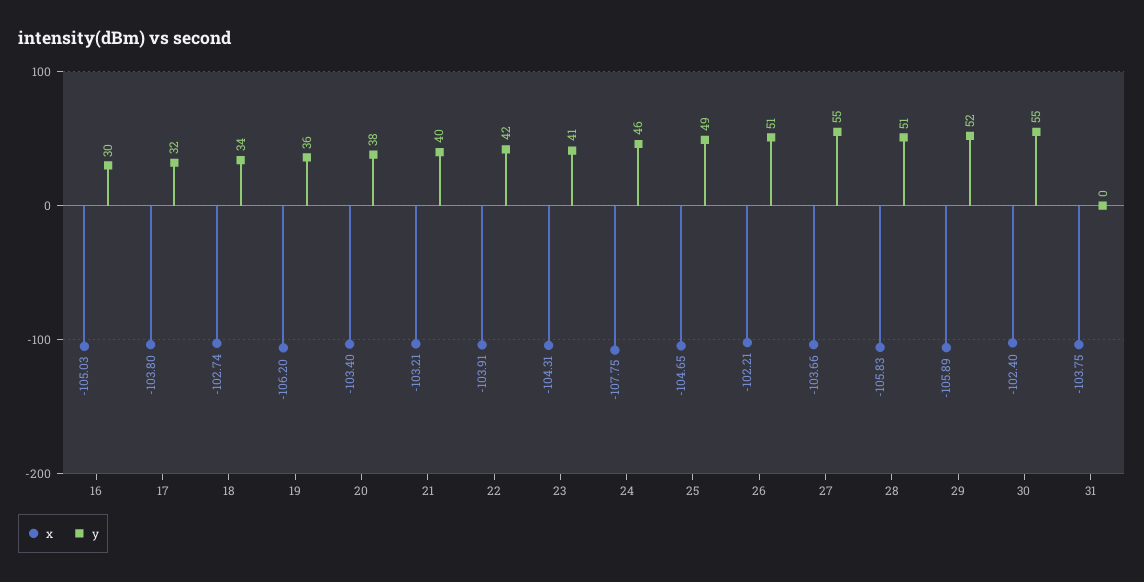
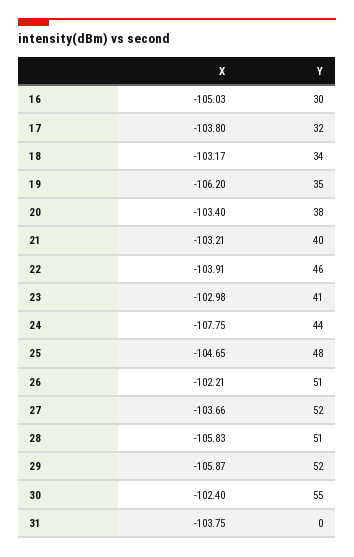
x, 18: -102.74 -> -103.17
y, 19: 36 -> 35
y, 22: 42 -> 46
x, 23: -104.31 -> -102.98
y, 24: 46 -> 44
y, 25: 49 -> 48
y, 27: 55 -> 52
x, 29: -105.89 -> -105.87

